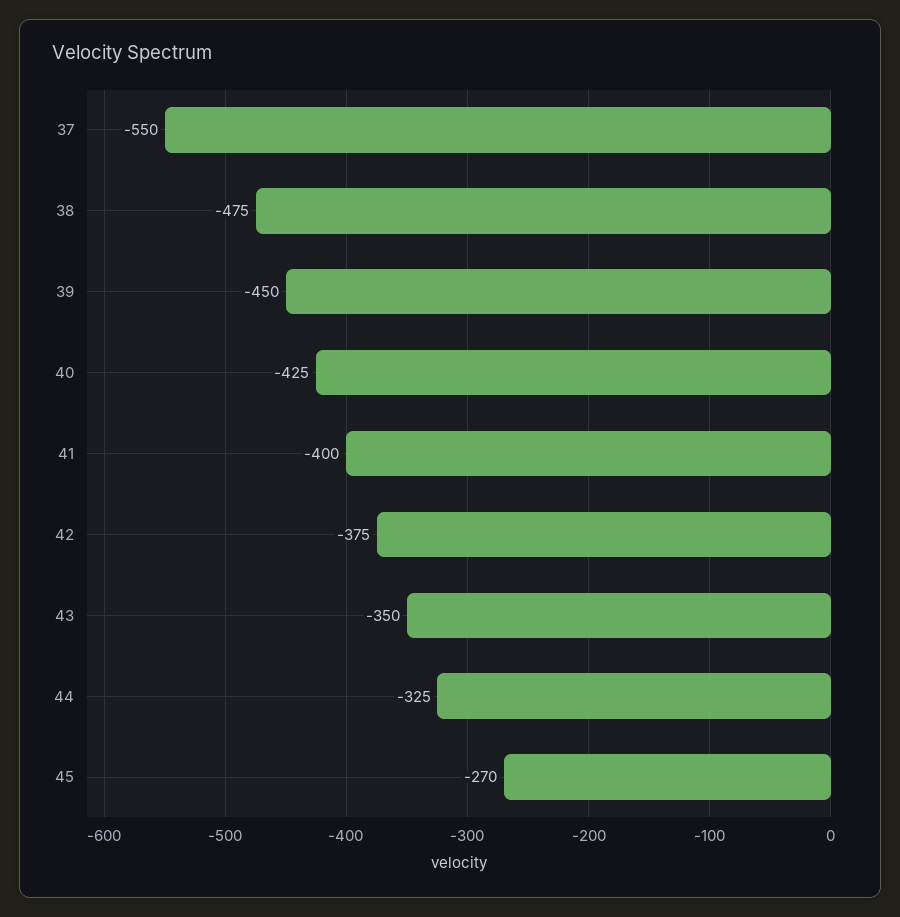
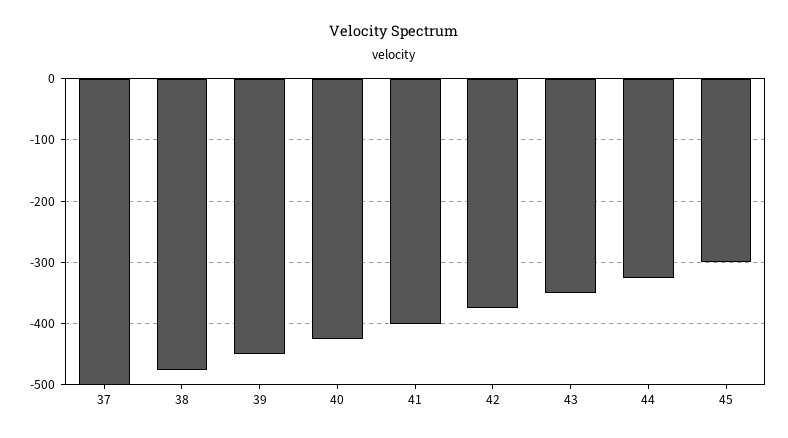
37: -550 -> -500
45: -270 -> -300

